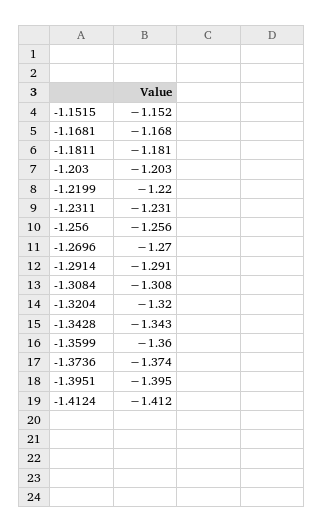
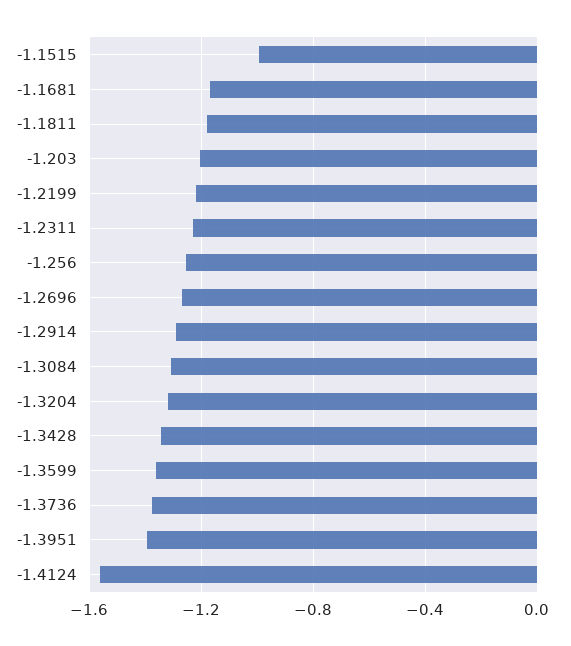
-1.1515: -1.152 -> -1
-1.4124: -1.412 -> -1.55

